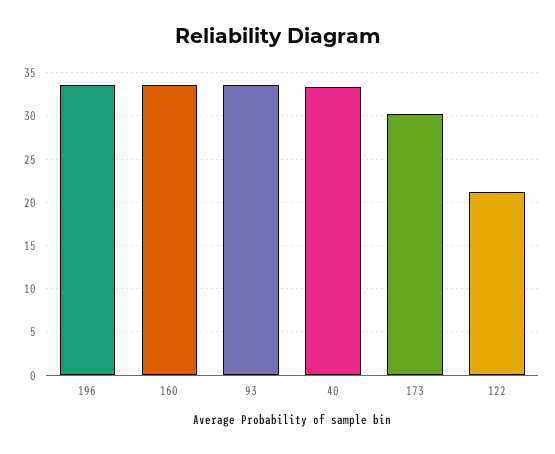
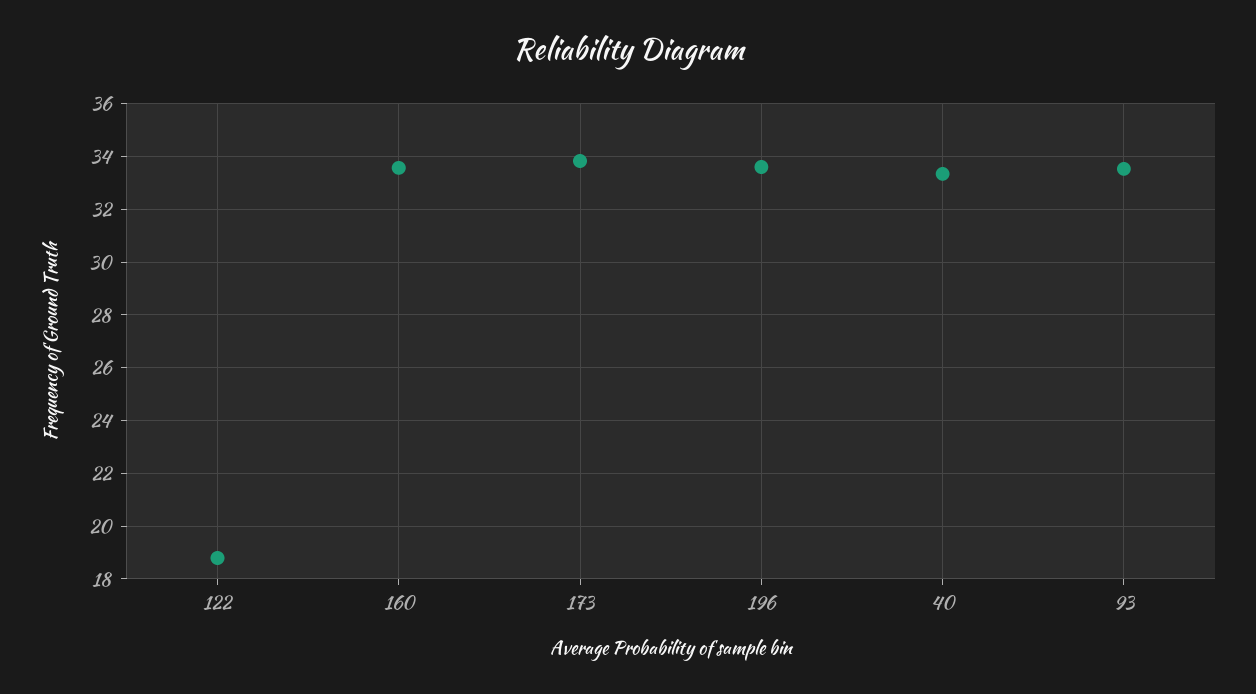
173: 30 -> 33.75
122: 21 -> 18.75

